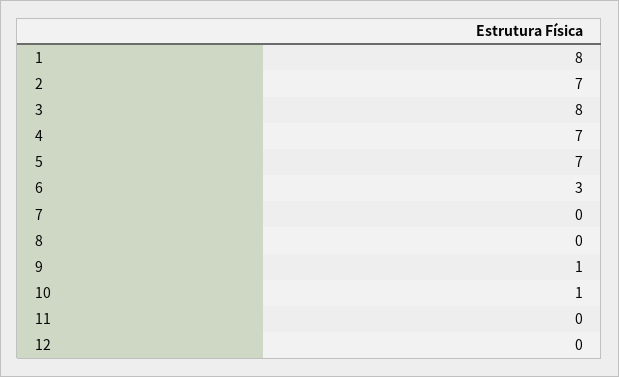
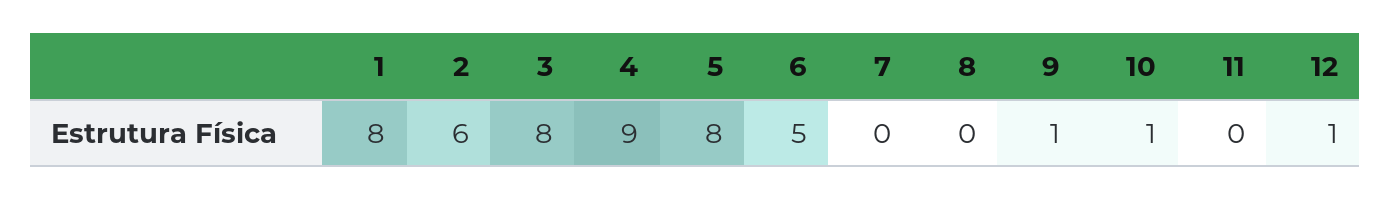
2: 7 -> 6
4: 7 -> 9
5: 7 -> 8
6: 3 -> 5
12: 0 -> 1

